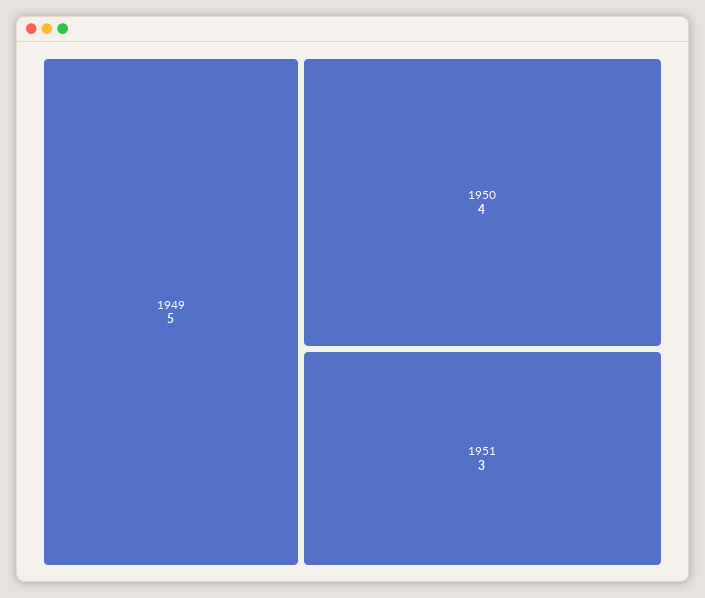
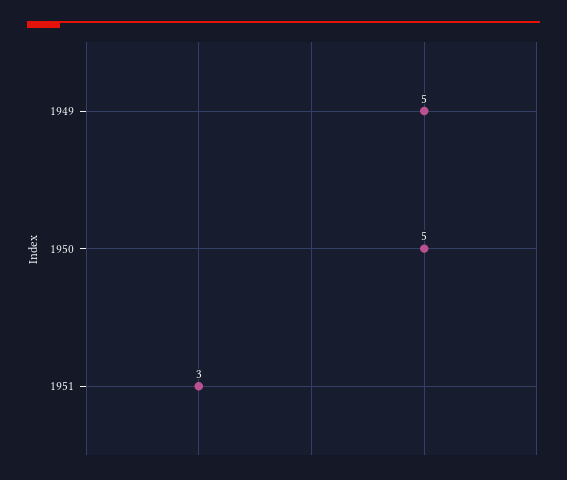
1950: 4 -> 5

